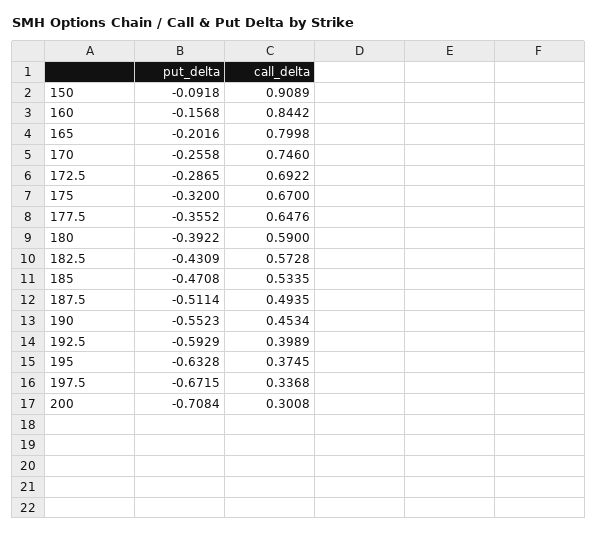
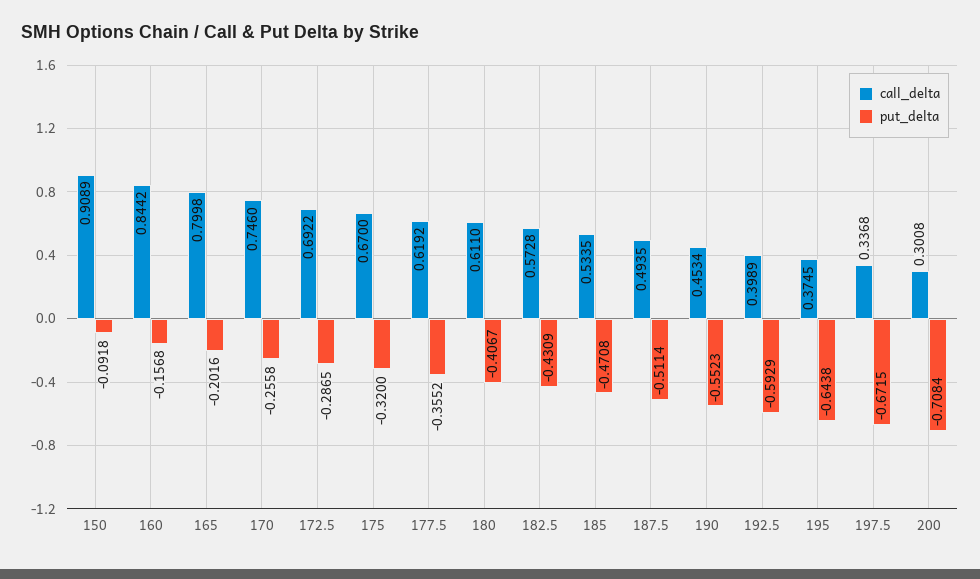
call_delta, 177.5: 0.6476 -> 0.6192
put_delta, 180: -0.3922 -> -0.4067
call_delta, 180: 0.59 -> 0.611
put_delta, 195: -0.6328 -> -0.6438

